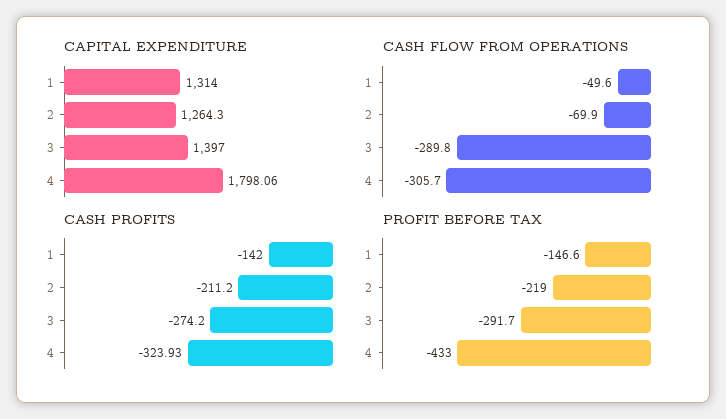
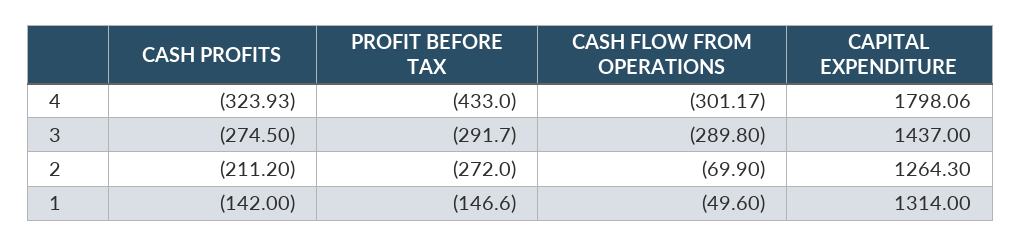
CAPITAL EXPENDITURE, 3: 1397 -> 1437
CASH FLOW FROM OPERATIONS, 4: -305.7 -> -301.17
CASH PROFITS, 3: -274.2 -> -274.5
PROFIT BEFORE TAX, 2: -219 -> -272

